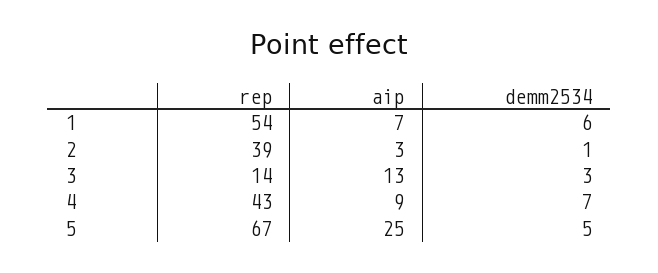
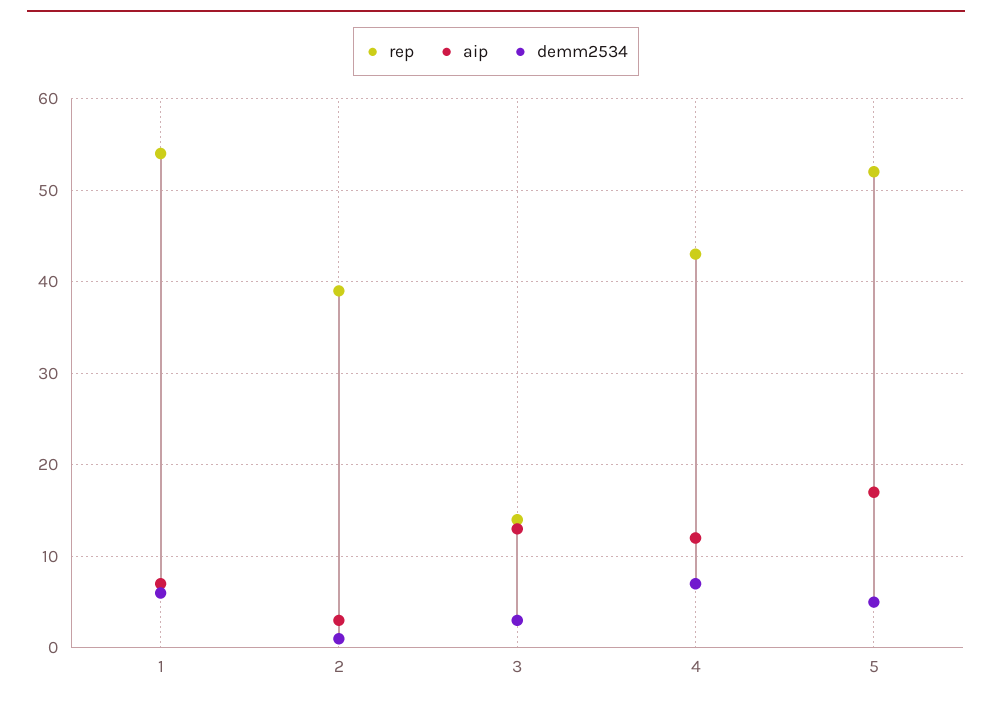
aip, 4: 9 -> 12
rep, 5: 67 -> 52
aip, 5: 25 -> 17

